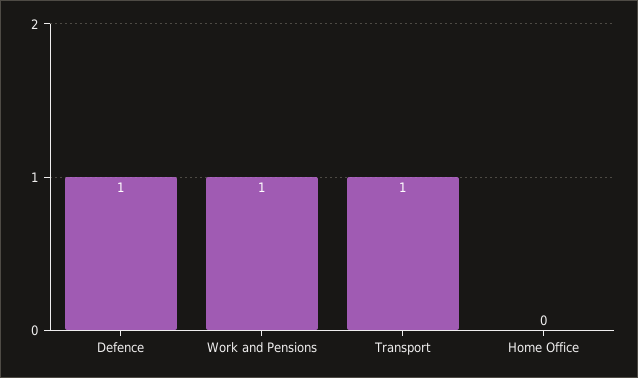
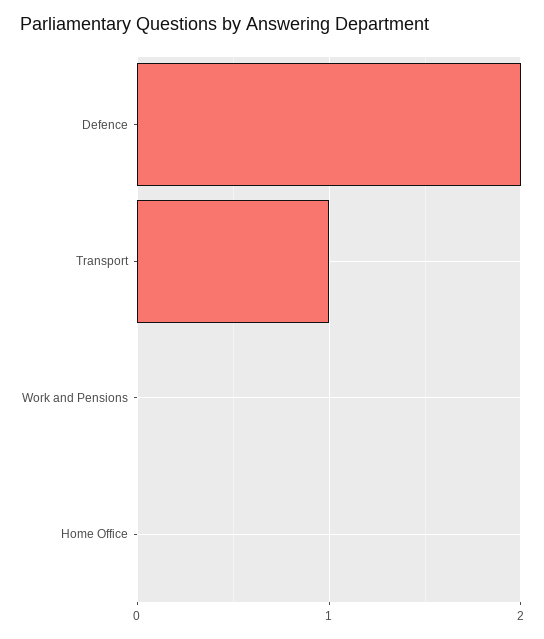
Defence: 1 -> 2
Work and Pensions: 1 -> 0

